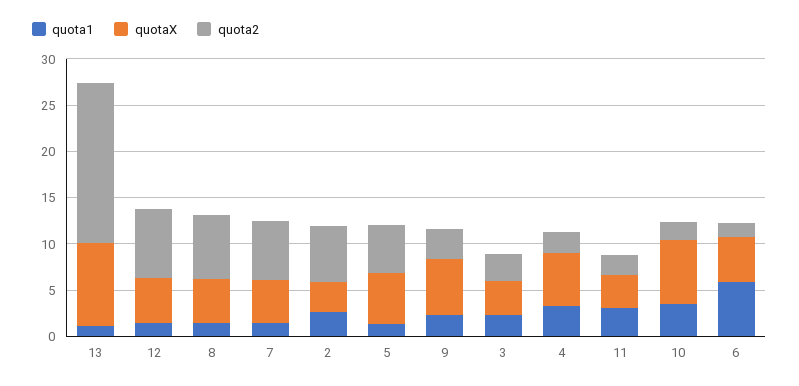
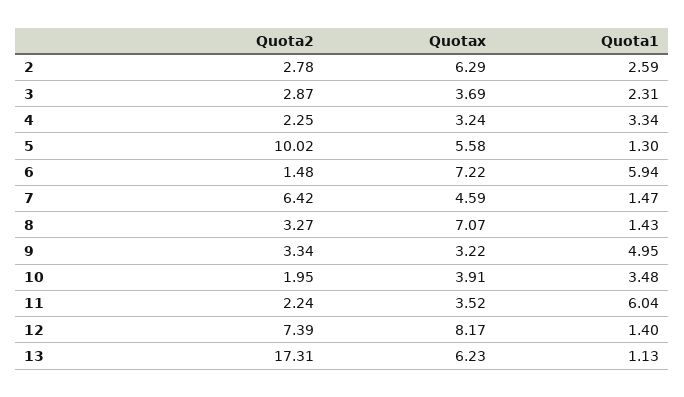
quotaX, 13: 9 -> 6.23
quotaX, 12: 5 -> 8.17
quotaX, 8: 5 -> 7.07
quota2, 8: 7 -> 3.27
quotaX, 2: 3 -> 6.29
quota2, 2: 6 -> 2.78
quota2, 5: 5 -> 10.02
quota1, 9: 2 -> 4.95
quotaX, 9: 6 -> 3.22
quotaX, 4: 6 -> 3.24
quota1, 11: 3 -> 6.04
quotaX, 10: 7 -> 3.91
quotaX, 6: 5 -> 7.22

